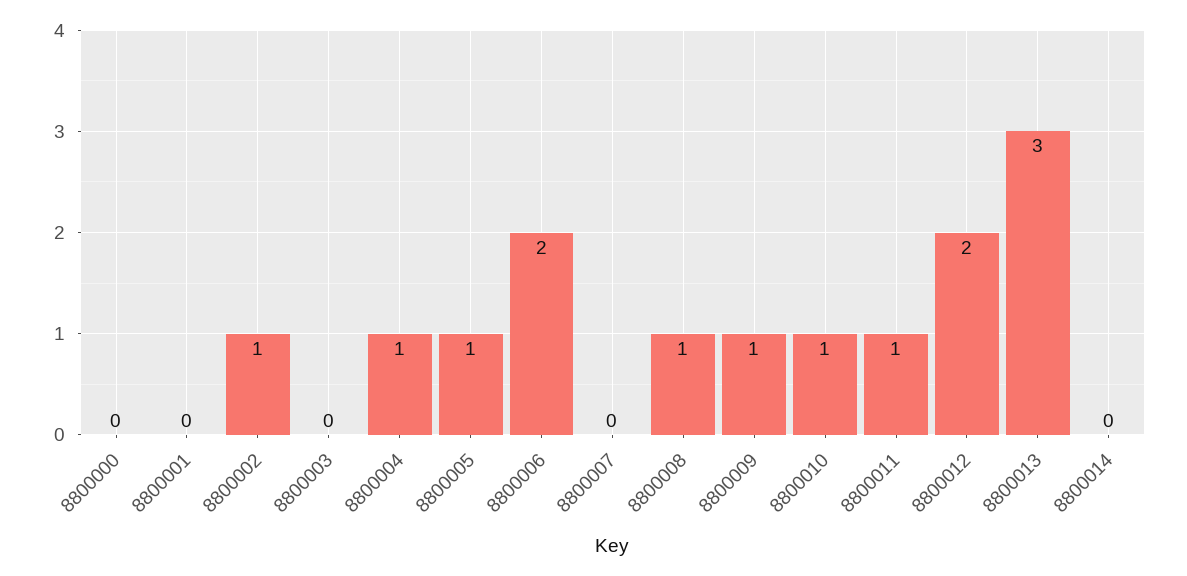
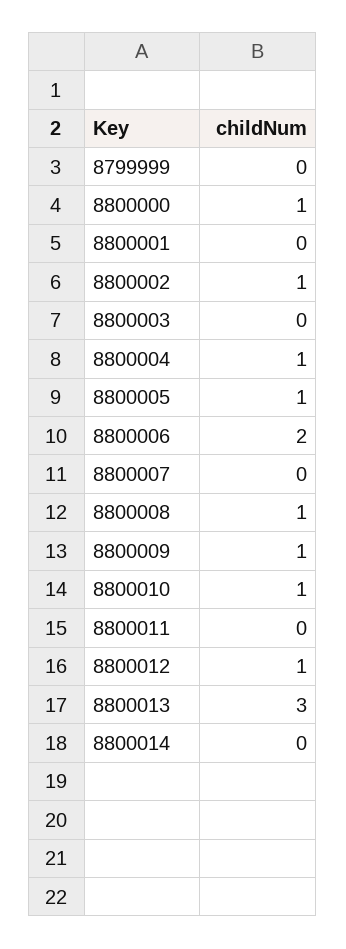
8800000: 0 -> 1
8800011: 1 -> 0
8800012: 2 -> 1
8799999: none -> 0

